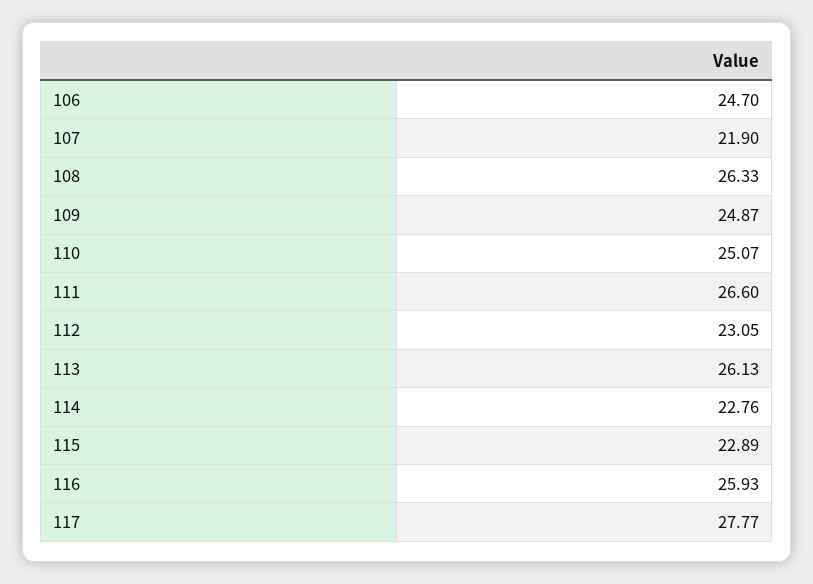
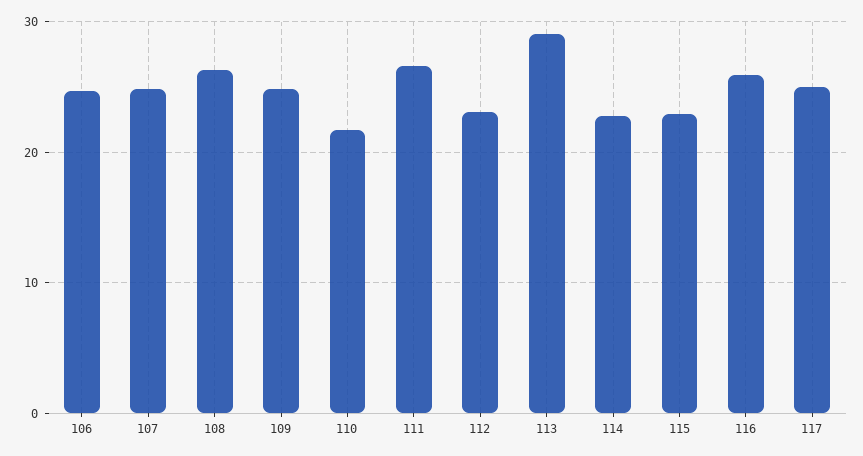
107: 21.9 -> 25
110: 25.07 -> 22
113: 26.13 -> 29
117: 27.77 -> 25

